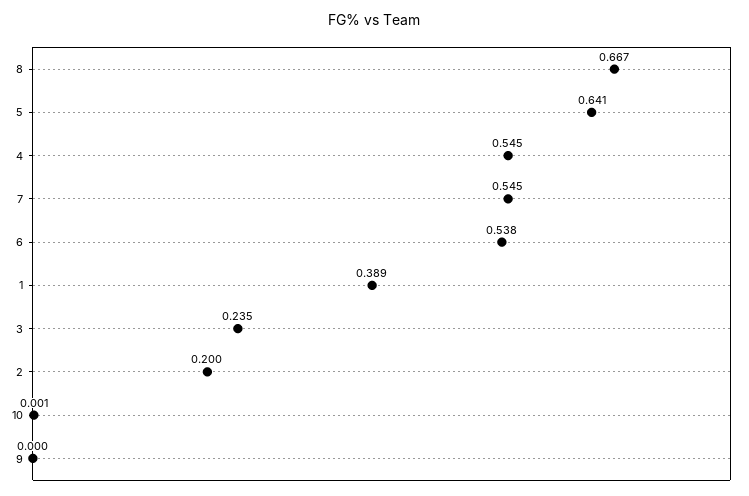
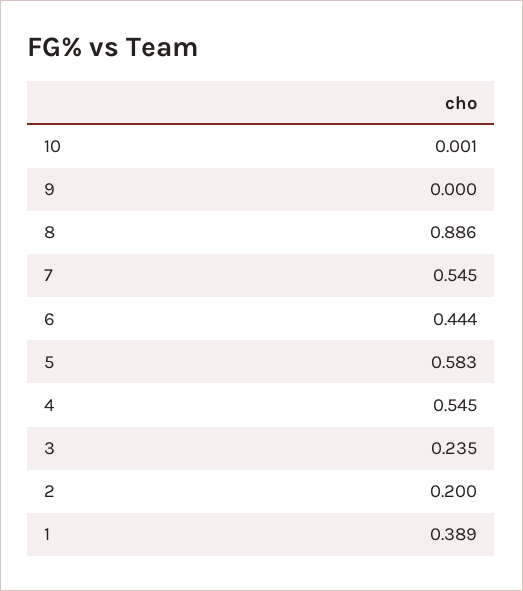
8: 0.667 -> 0.886
5: 0.641 -> 0.583
6: 0.538 -> 0.444

